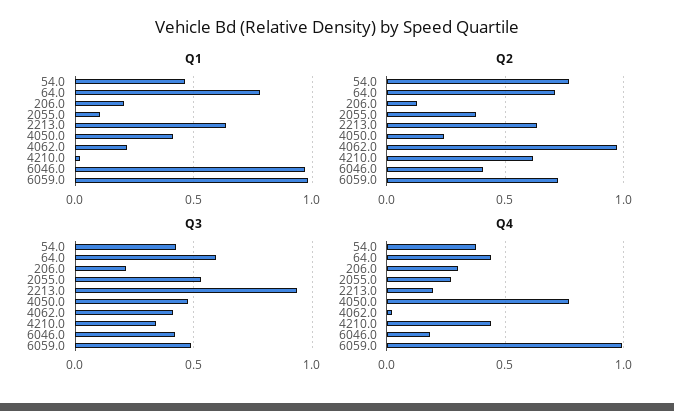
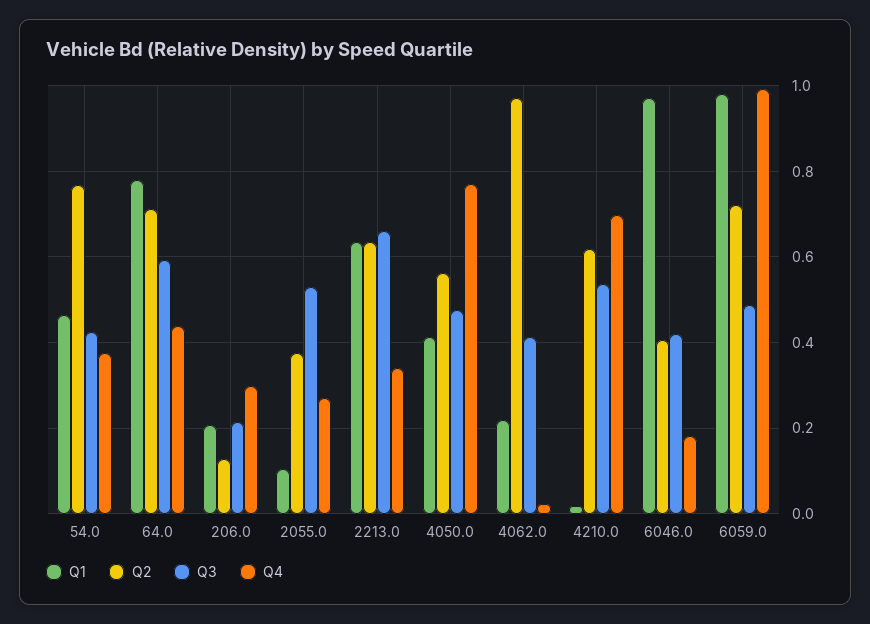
Q2, 4050.0: 0.25 -> 0.56
Q3, 2213.0: 0.95 -> 0.66
Q3, 4210.0: 0.35 -> 0.54
Q4, 2213.0: 0.2 -> 0.34
Q4, 4210.0: 0.45 -> 0.7

